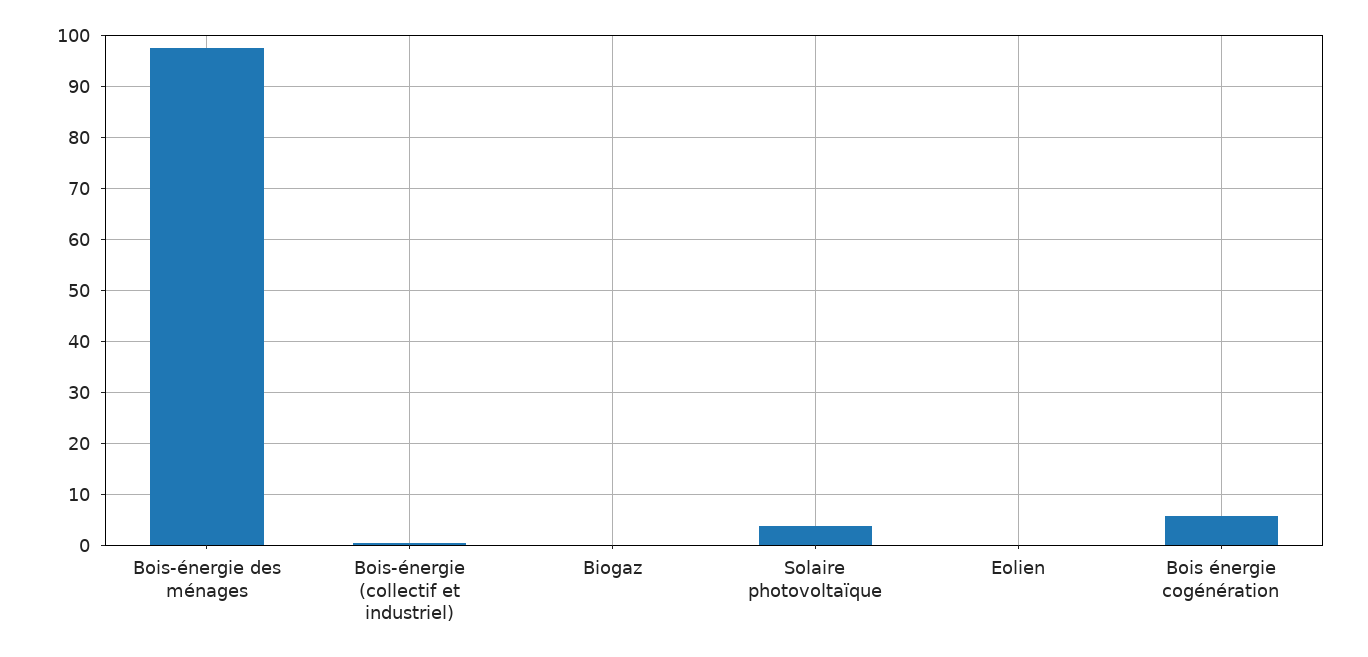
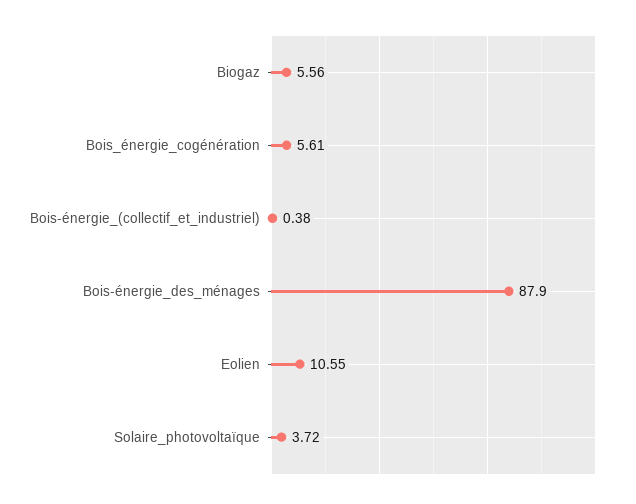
Bois-énergie des ménages: 98 -> 87.9
Biogaz: 0 -> 5.56
Eolien: 0 -> 10.55

